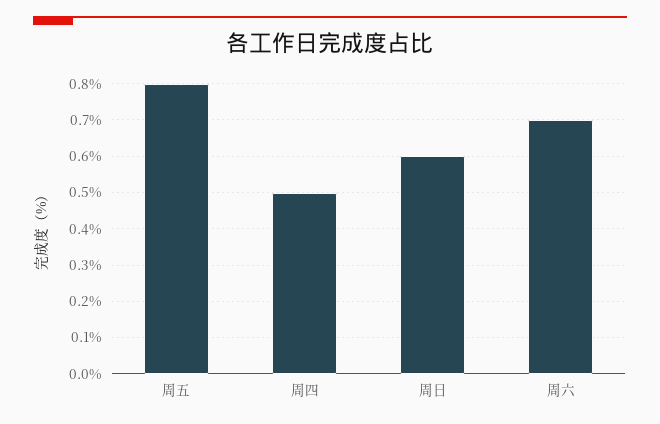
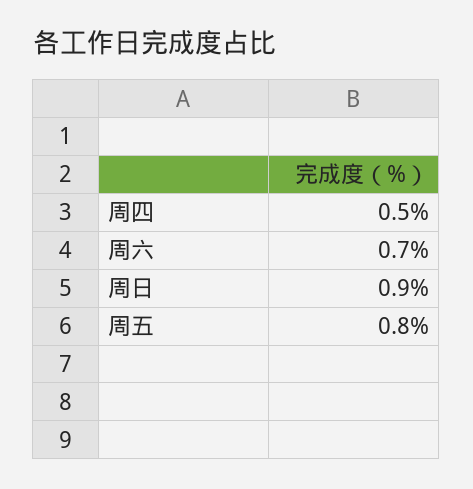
周日: 0.6 -> 0.9

